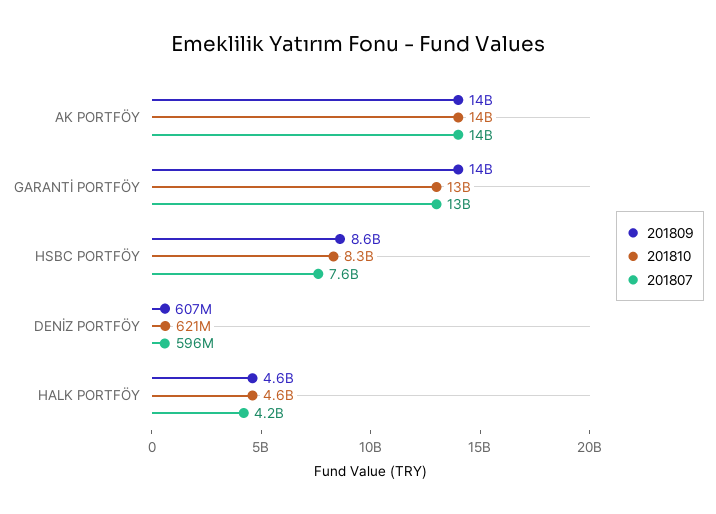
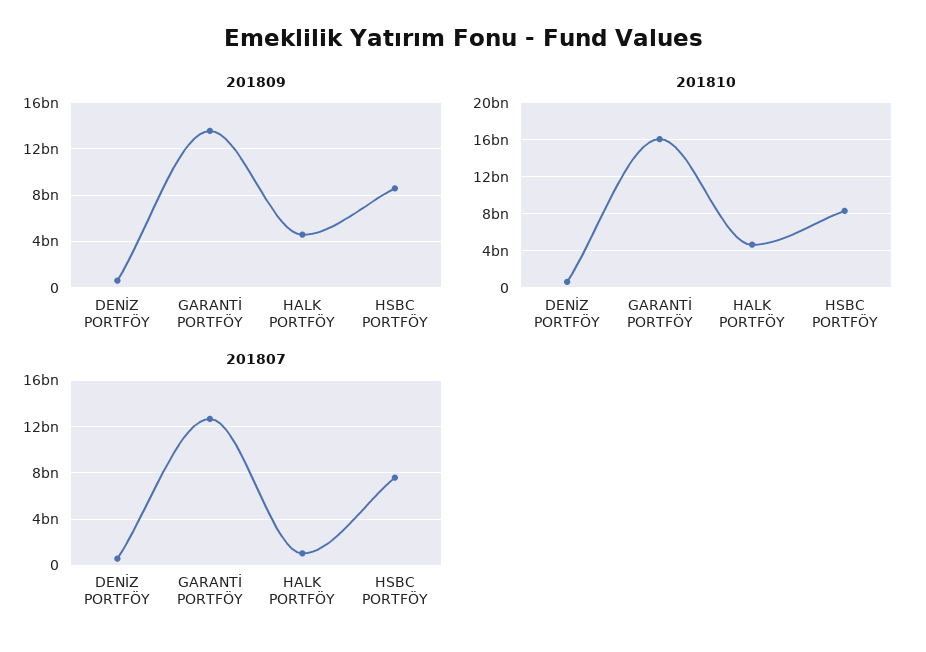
201809, AK PORTFÖY: 14000000000 -> none
201810, AK PORTFÖY: 14000000000 -> none
201807, AK PORTFÖY: 14000000000 -> none
201810, GARANTİ PORTFÖY: 13000000000 -> 16000000000
201807, HALK PORTFÖY: 4200000000 -> 1000000000

